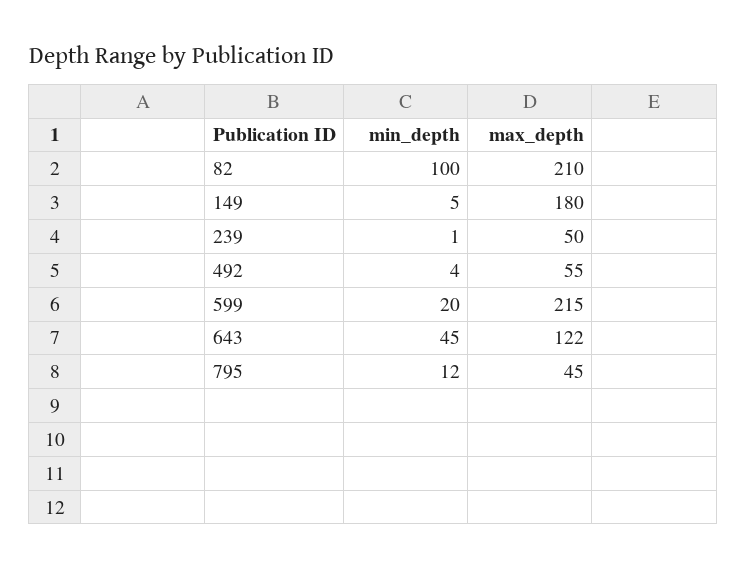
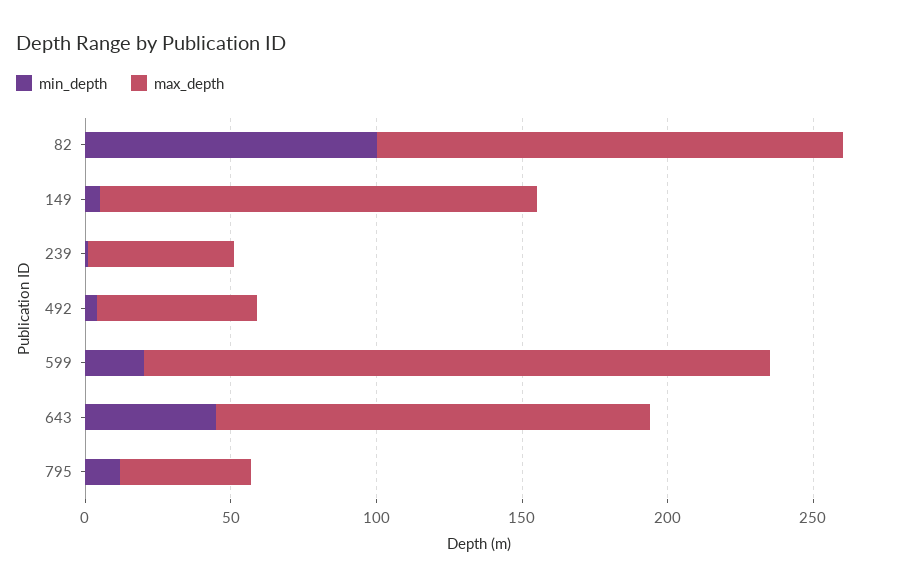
max_depth, 82: 210 -> 160
max_depth, 149: 180 -> 150
max_depth, 643: 122 -> 150

